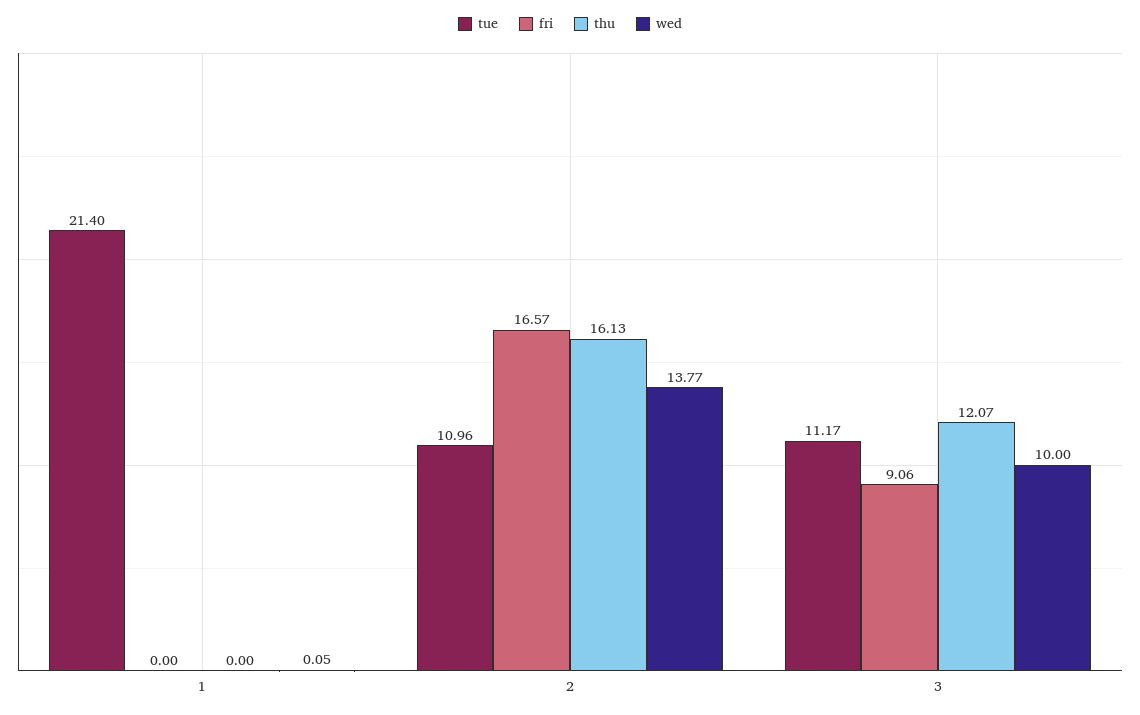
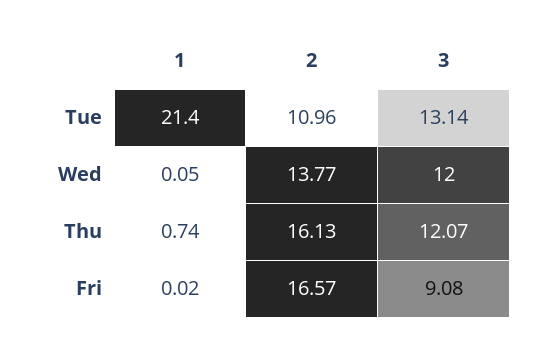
fri, 1: 0 -> 0.02
thu, 1: 0 -> 0.74
tue, 3: 11.17 -> 13.14
fri, 3: 9.06 -> 9.08
wed, 3: 10 -> 12

